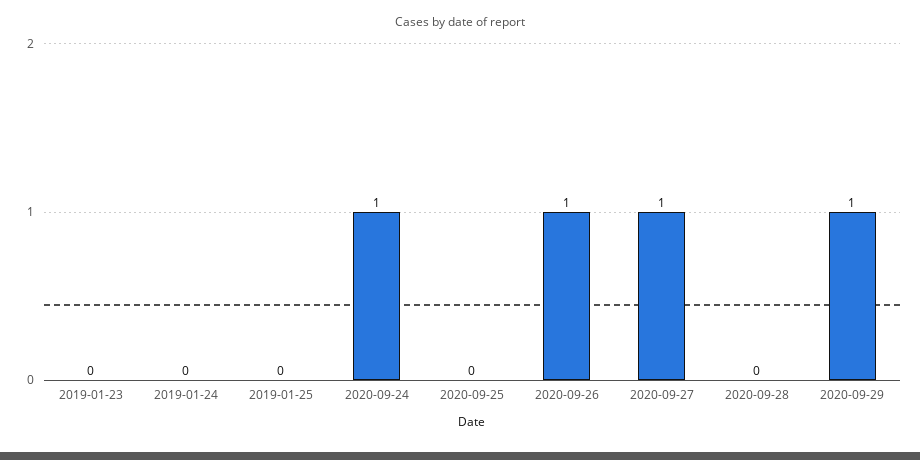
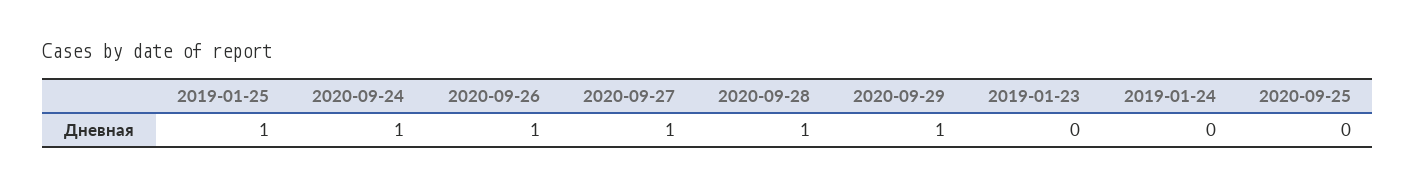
2019-01-25: 0 -> 1
2020-09-28: 0 -> 1

